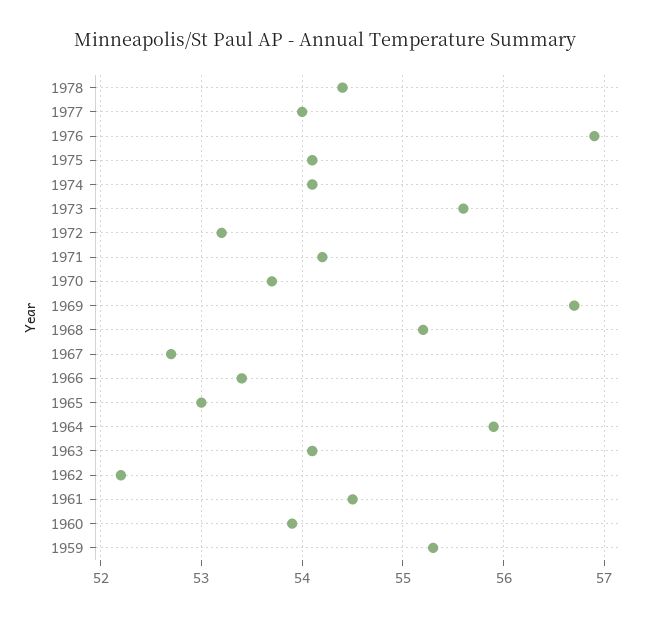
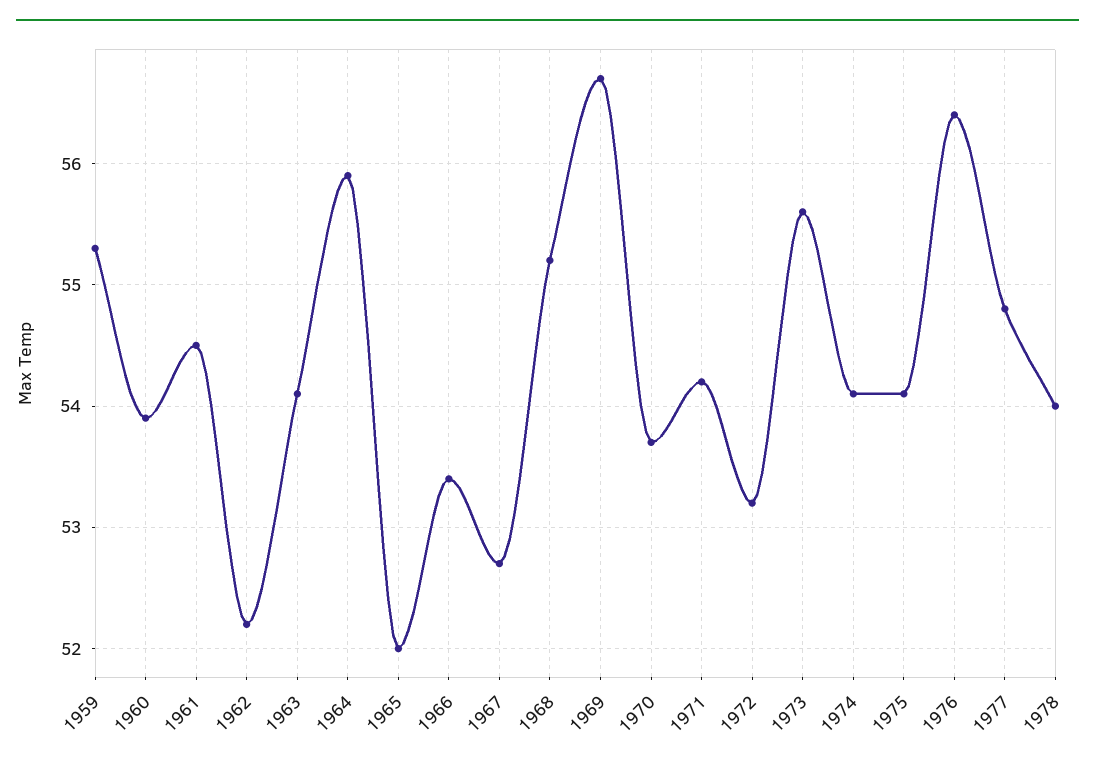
1978: 54.4 -> 54
1977: 54 -> 54.8
1976: 56.9 -> 56.4
1965: 53 -> 52

